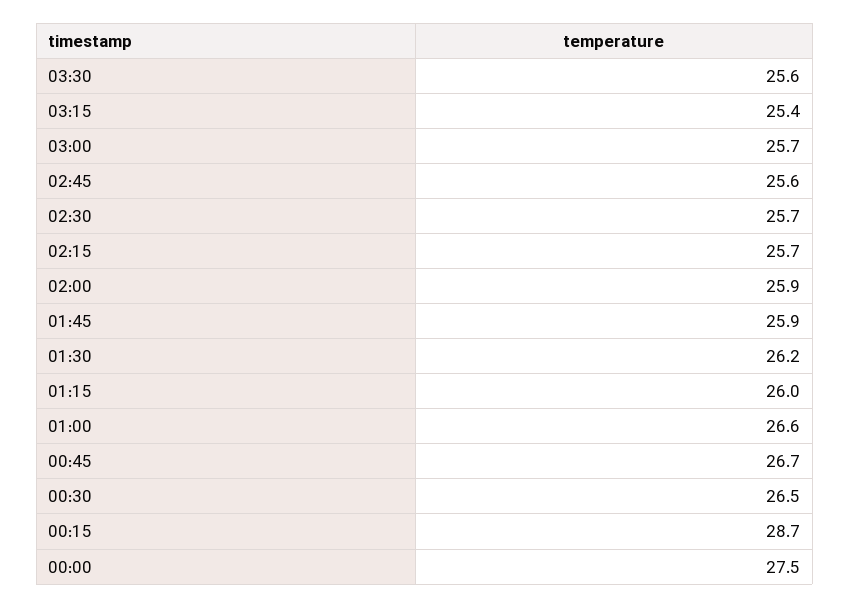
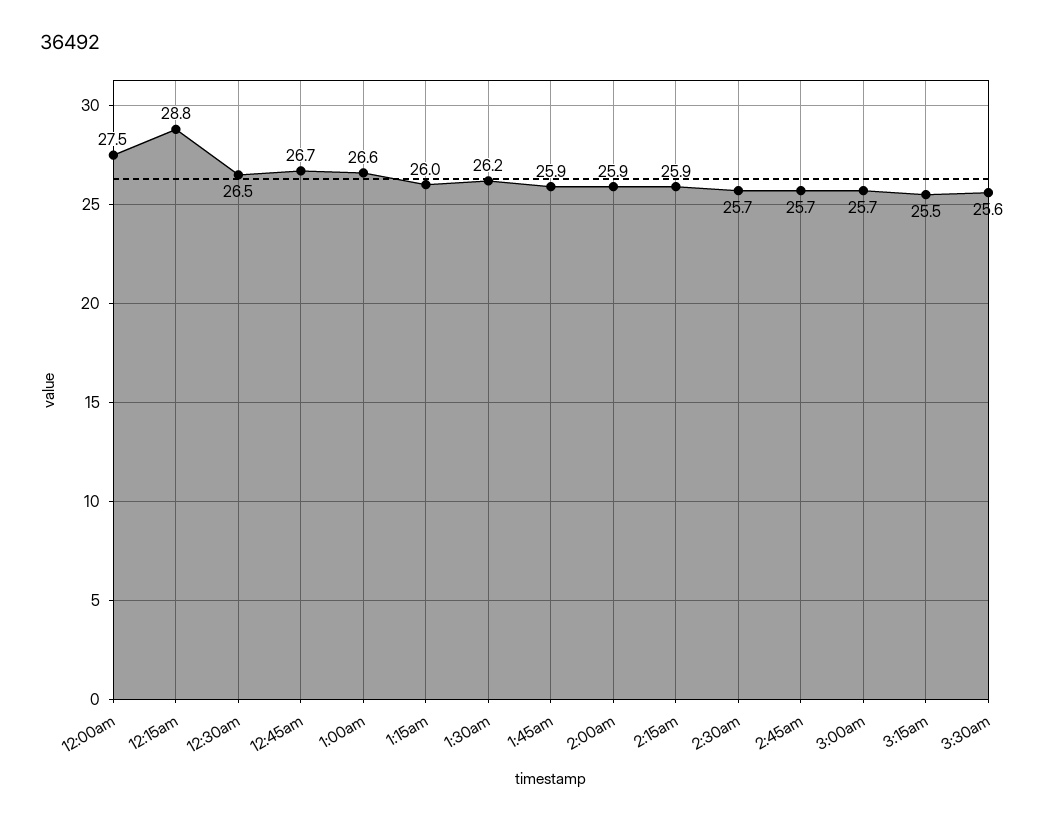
03:15: 25.4 -> 25.5
02:45: 25.6 -> 25.7
02:15: 25.7 -> 25.9
00:15: 28.7 -> 28.8

